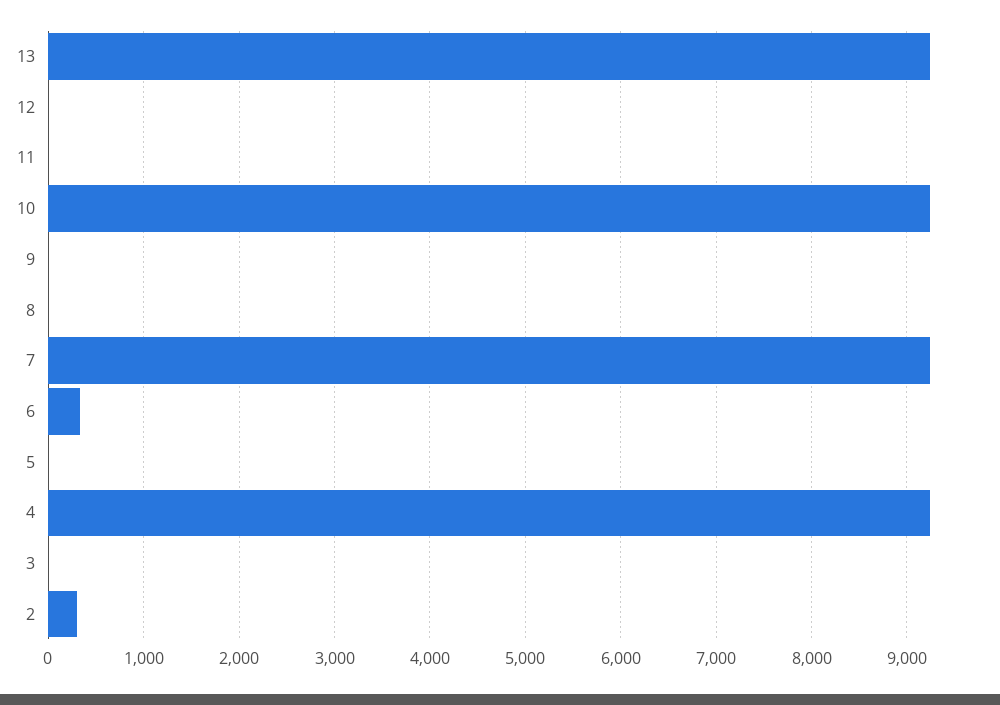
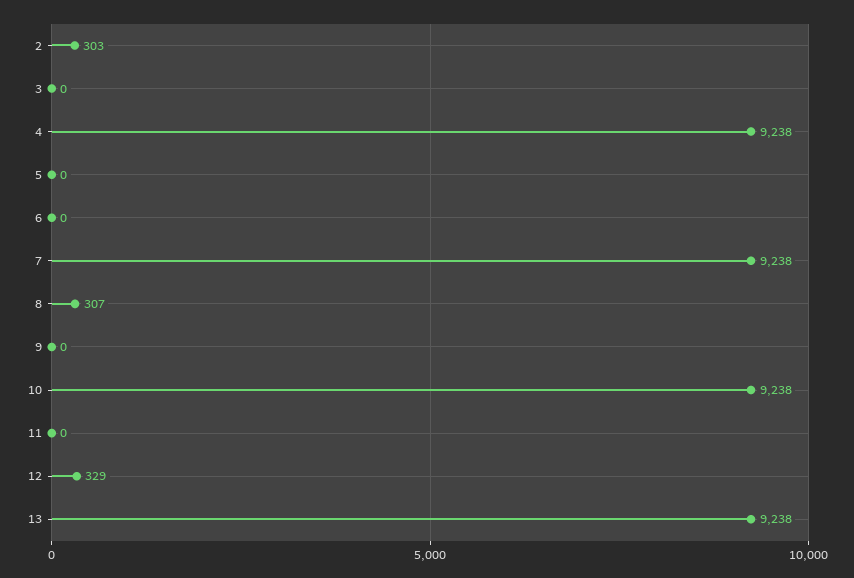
12: 0 -> 329
8: 0 -> 307
6: 300 -> 0

